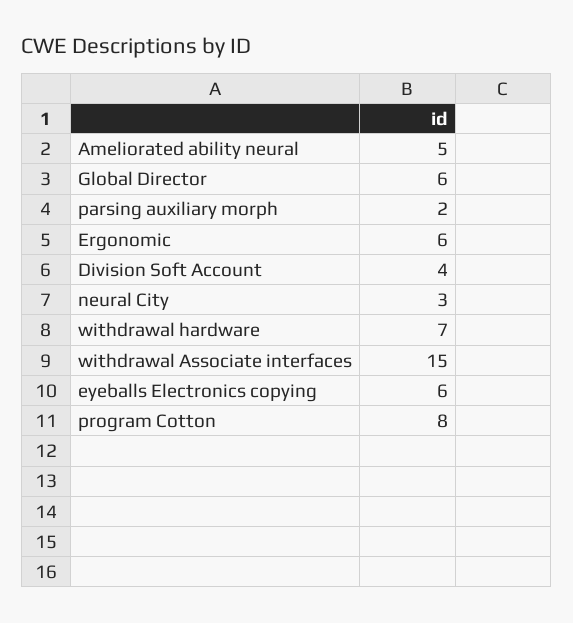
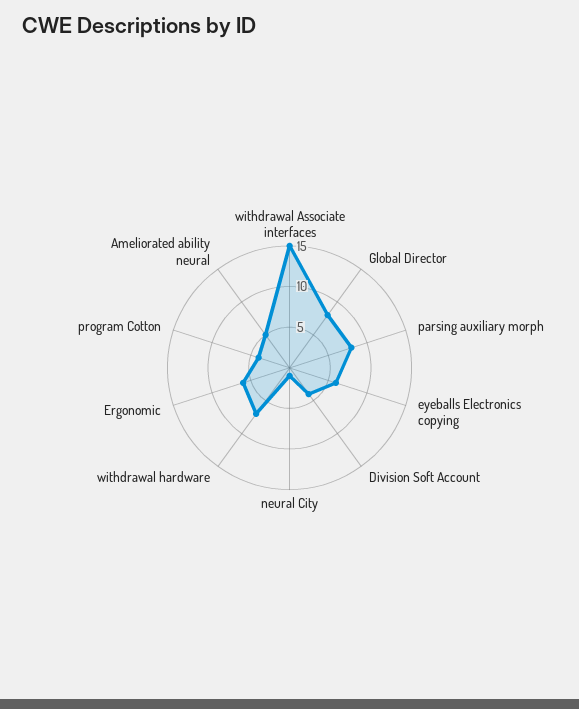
Global Director: 6 -> 8
parsing auxiliary morph: 2 -> 8
neural City: 3 -> 1
program Cotton: 8 -> 4

